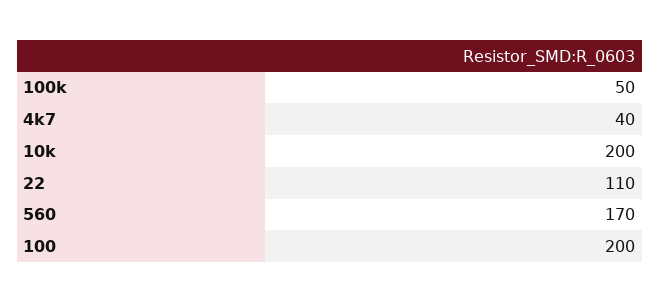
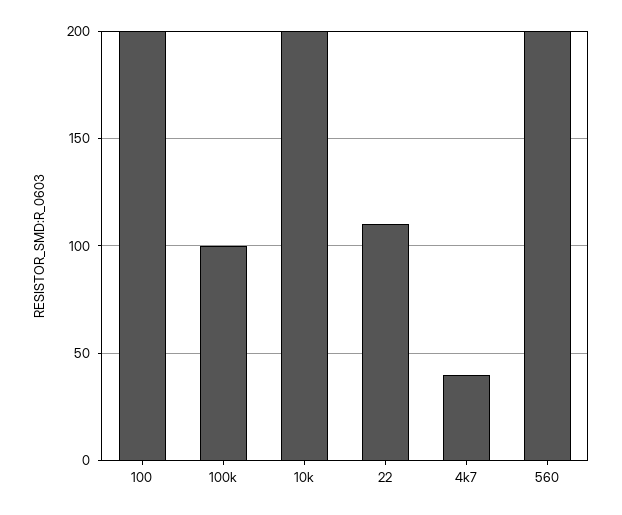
100k: 50 -> 100
560: 170 -> 200

